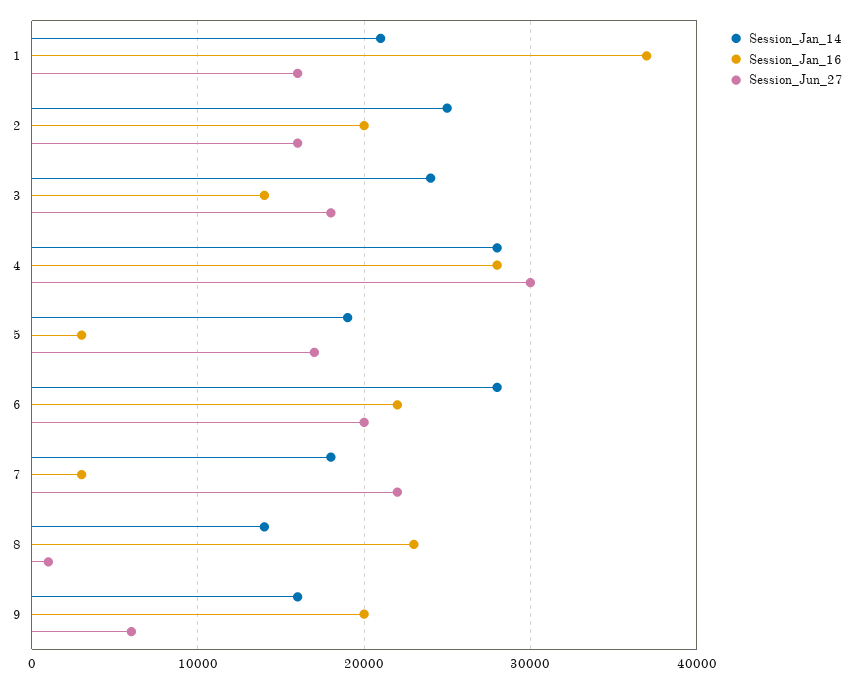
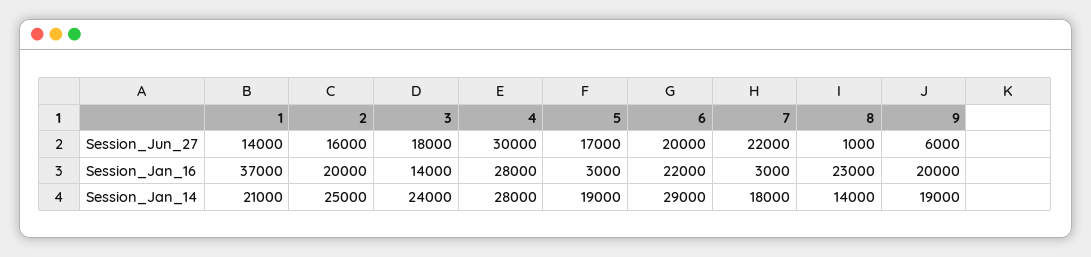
Session_Jun_27, 1: 16000 -> 14000
Session_Jan_14, 6: 28000 -> 29000
Session_Jan_14, 9: 16000 -> 19000

